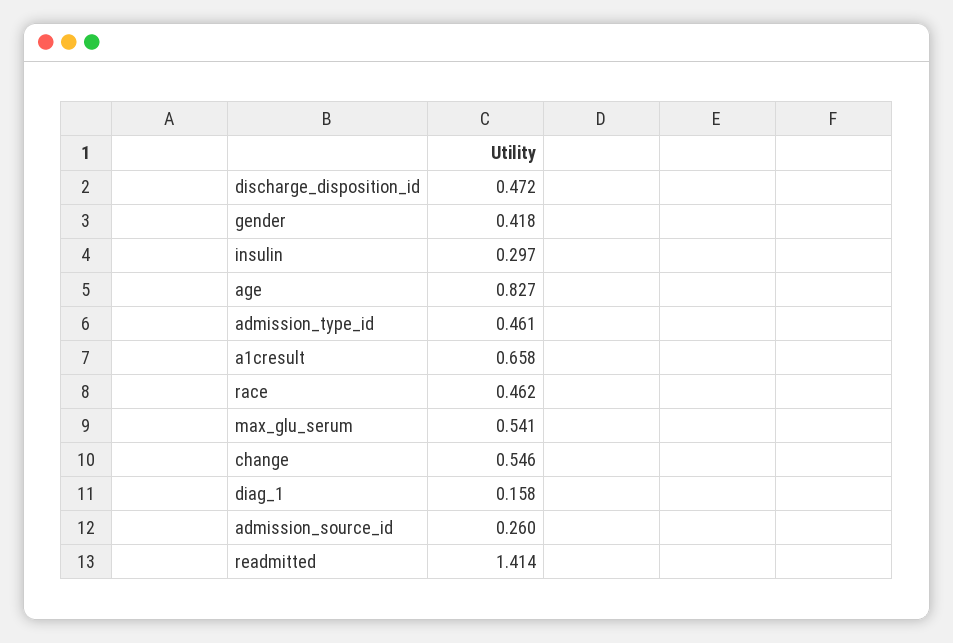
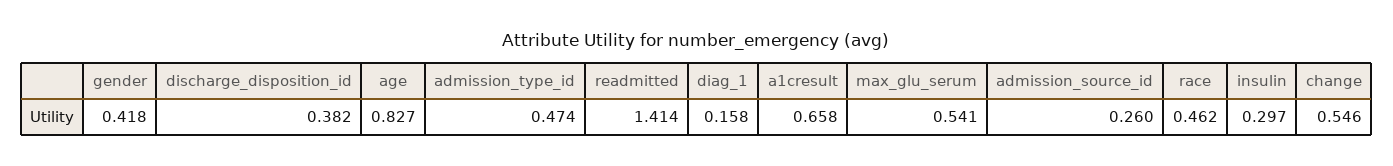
discharge_disposition_id: 0.472 -> 0.382
admission_type_id: 0.461 -> 0.474

